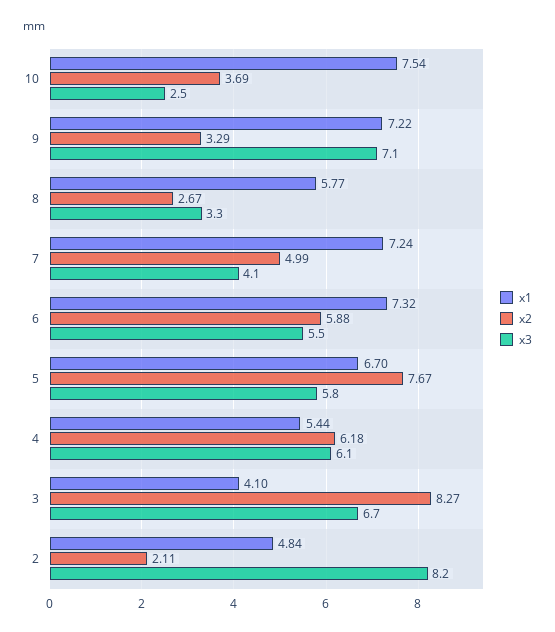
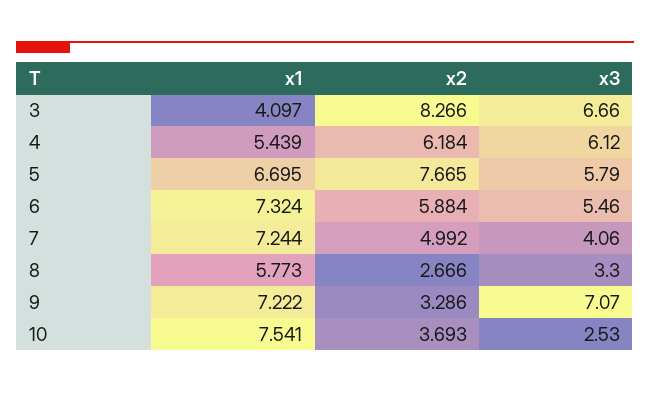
x1, 2: 4.84 -> none
x2, 2: 2.11 -> none
x3, 2: 8.2 -> none

